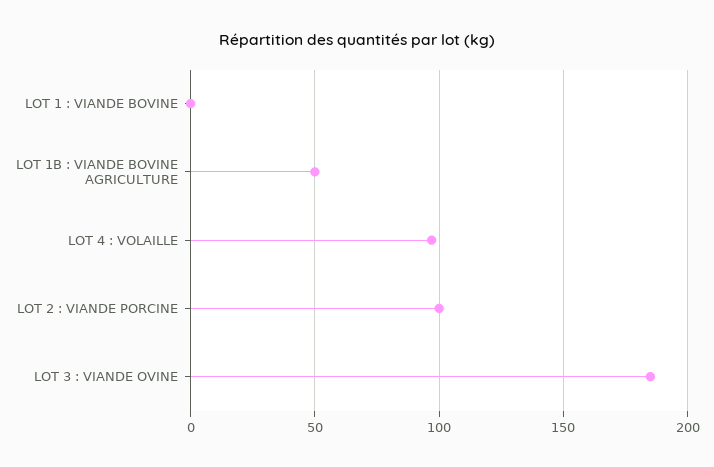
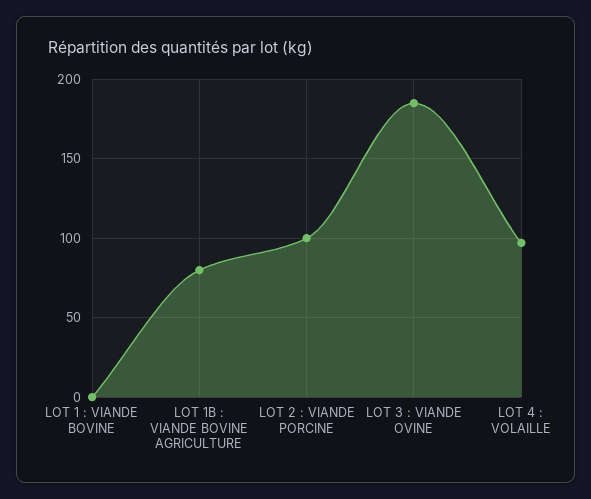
LOT 1B : VIANDE BOVINE AGRICULTURE: 50 -> 80

